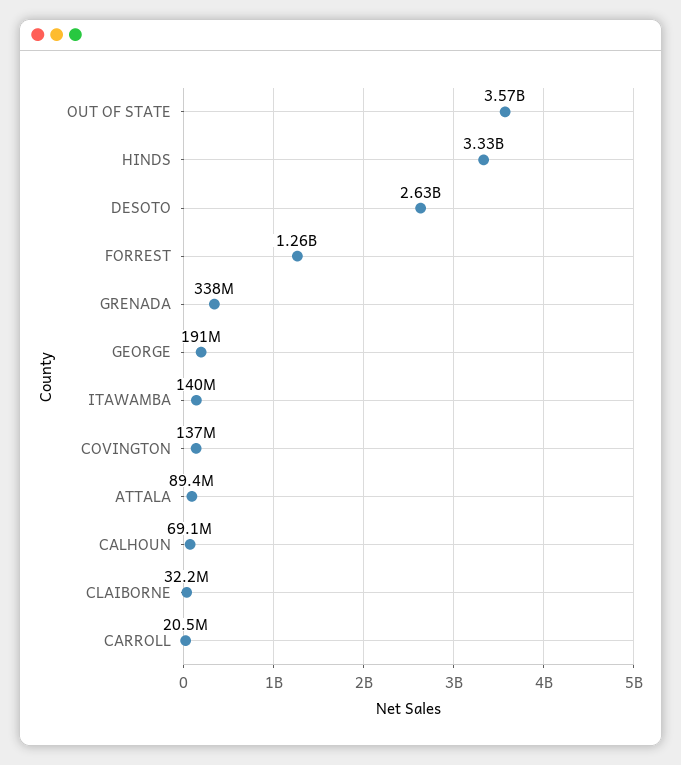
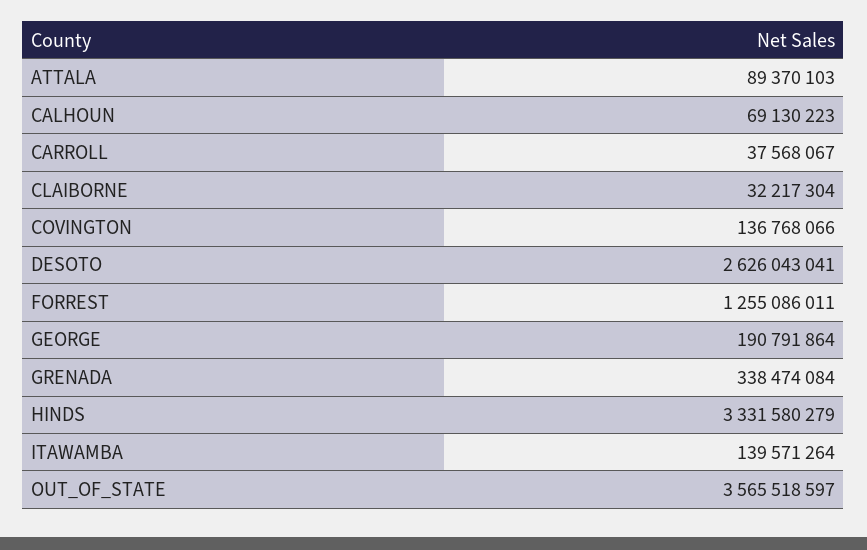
CARROLL: 20500000 -> 37568067

